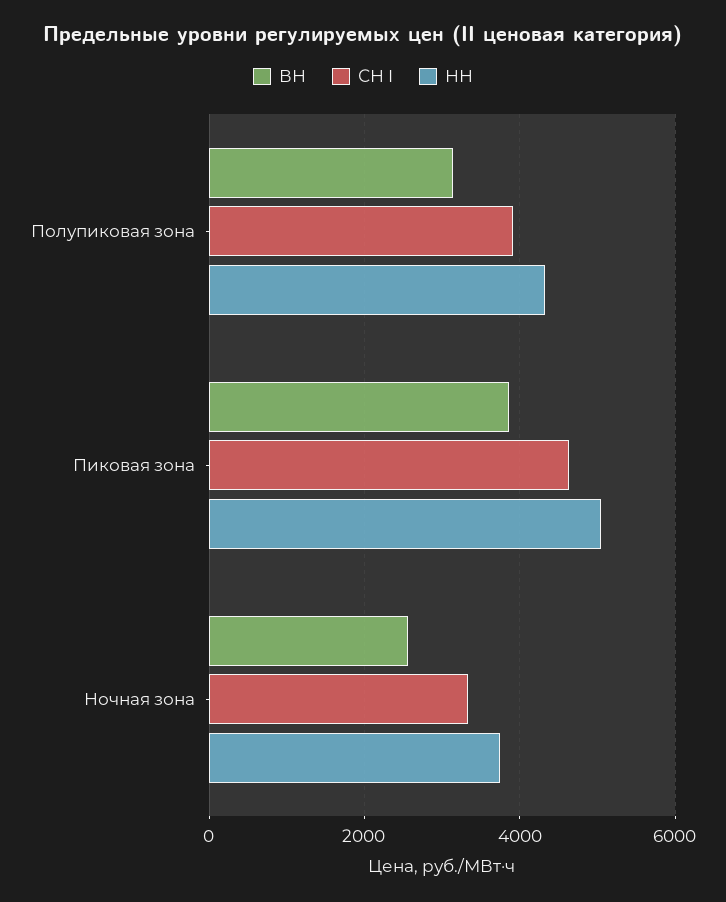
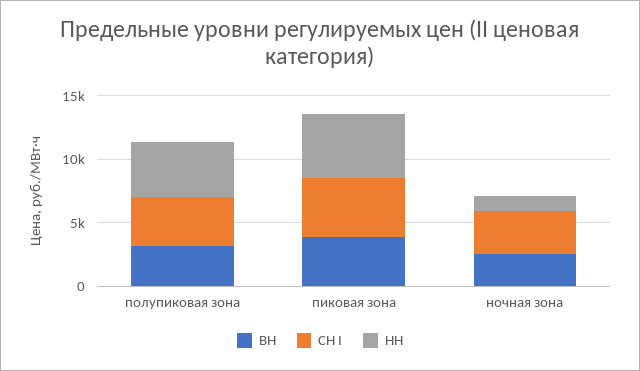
НН, Ночная зона: 3800 -> 1000

